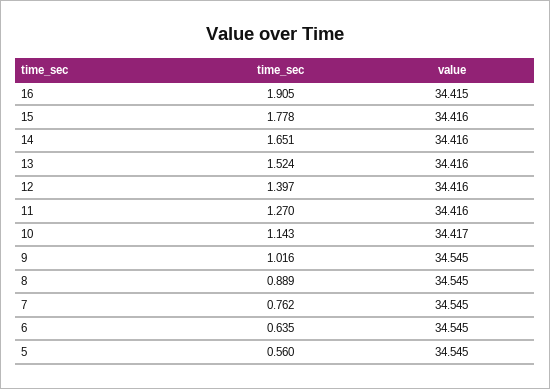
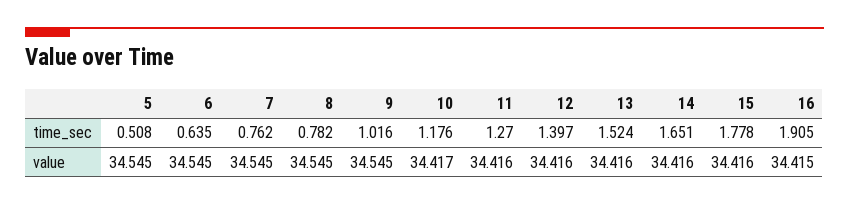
time_sec, 10: 1.143 -> 1.176
time_sec, 8: 0.889 -> 0.782
time_sec, 5: 0.56 -> 0.508

